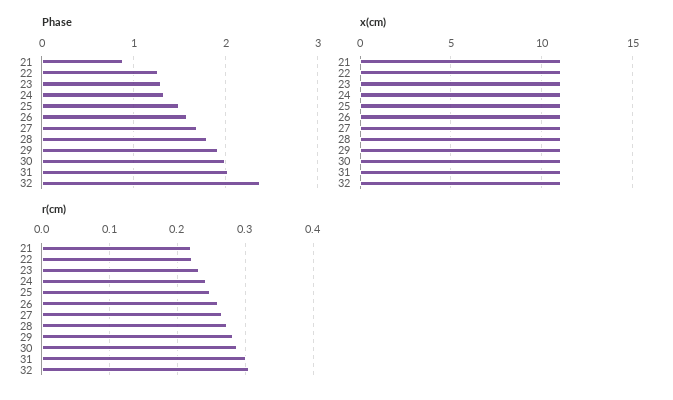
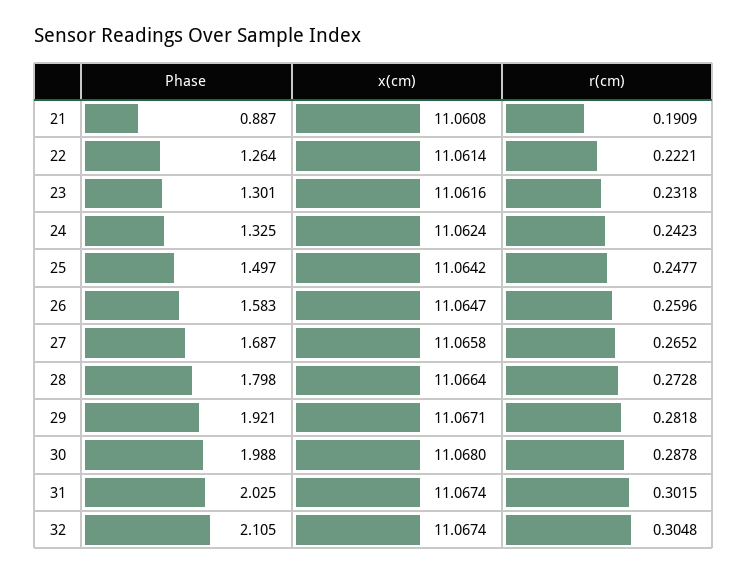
Phase, 32: 2.4 -> 2.105
r(cm), 21: 0.22 -> 0.1909

